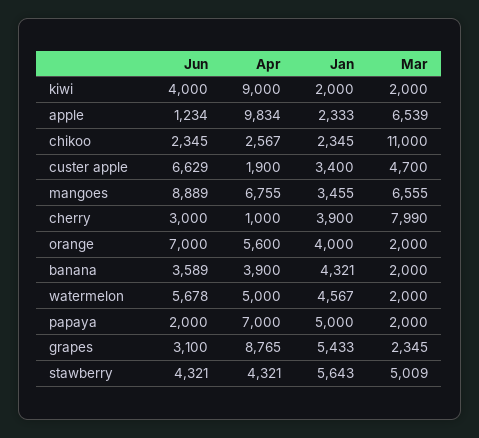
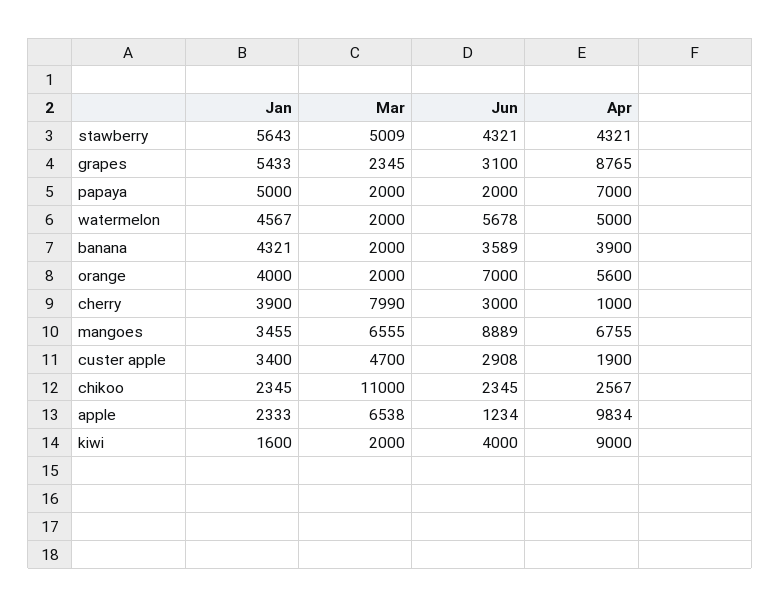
Jan, kiwi: 2000 -> 1600
Mar, apple: 6539 -> 6538
Jun, custer apple: 6629 -> 2908

